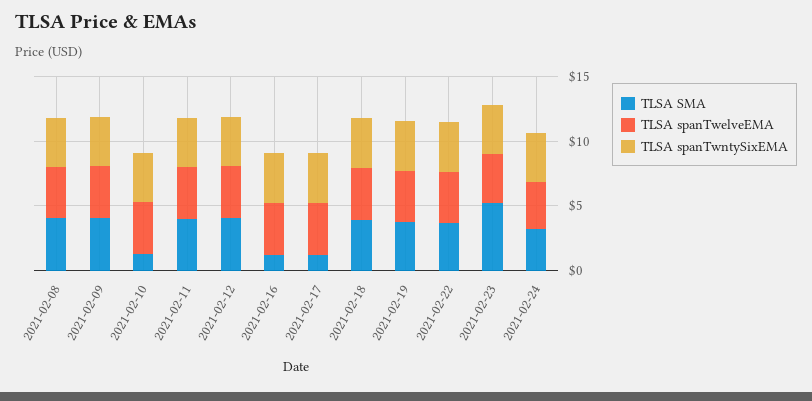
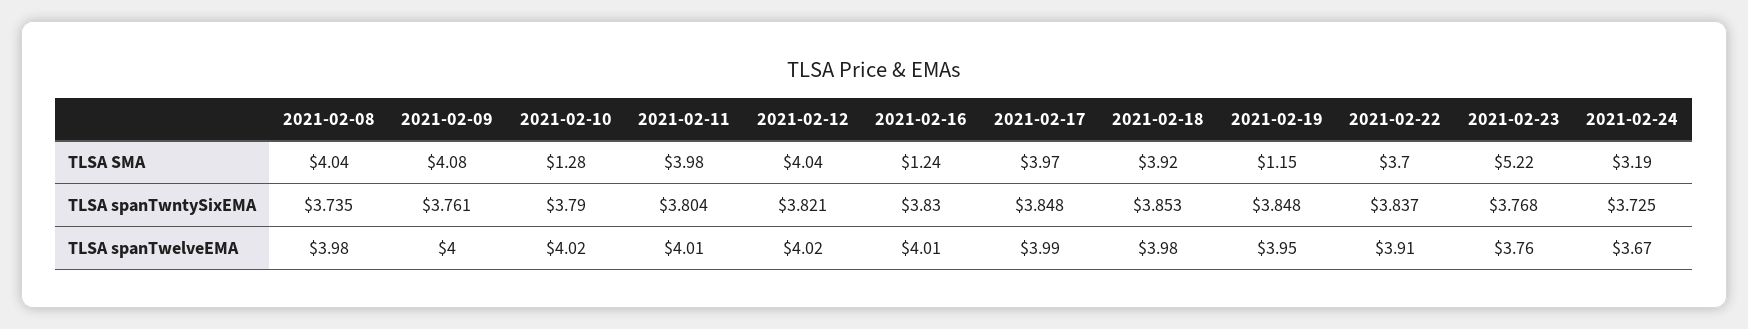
TLSA SMA, 2021-02-17: 1 -> 3.97
TLSA SMA, 2021-02-19: 4 -> 1.15

